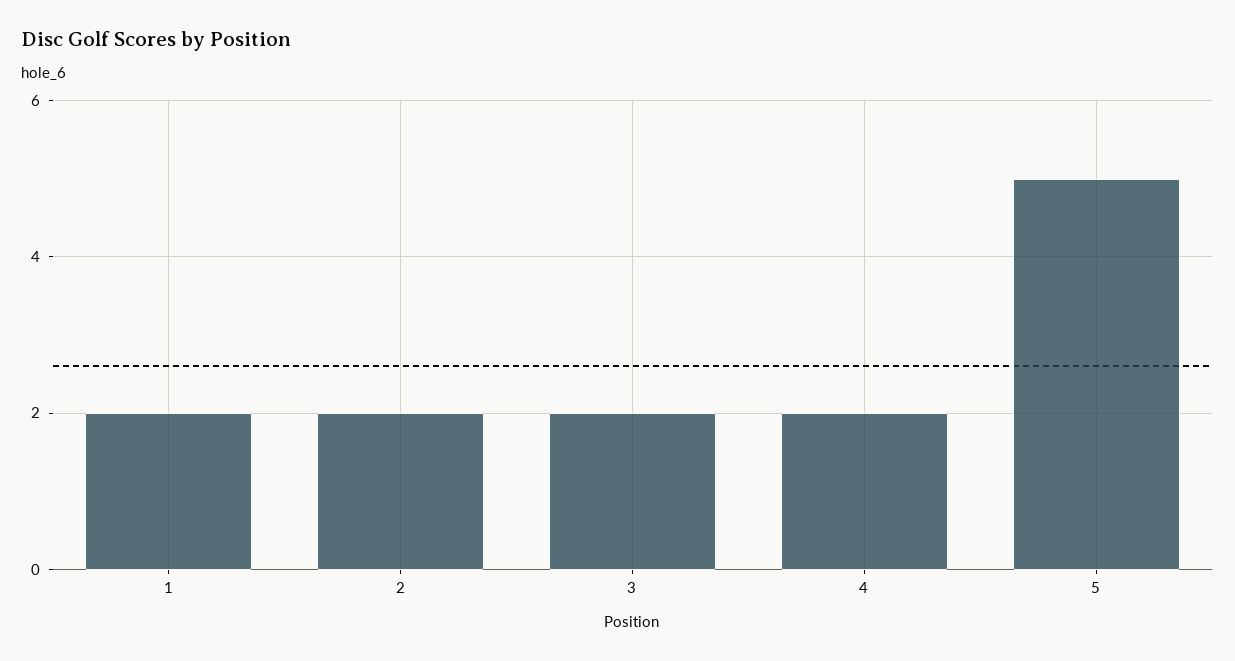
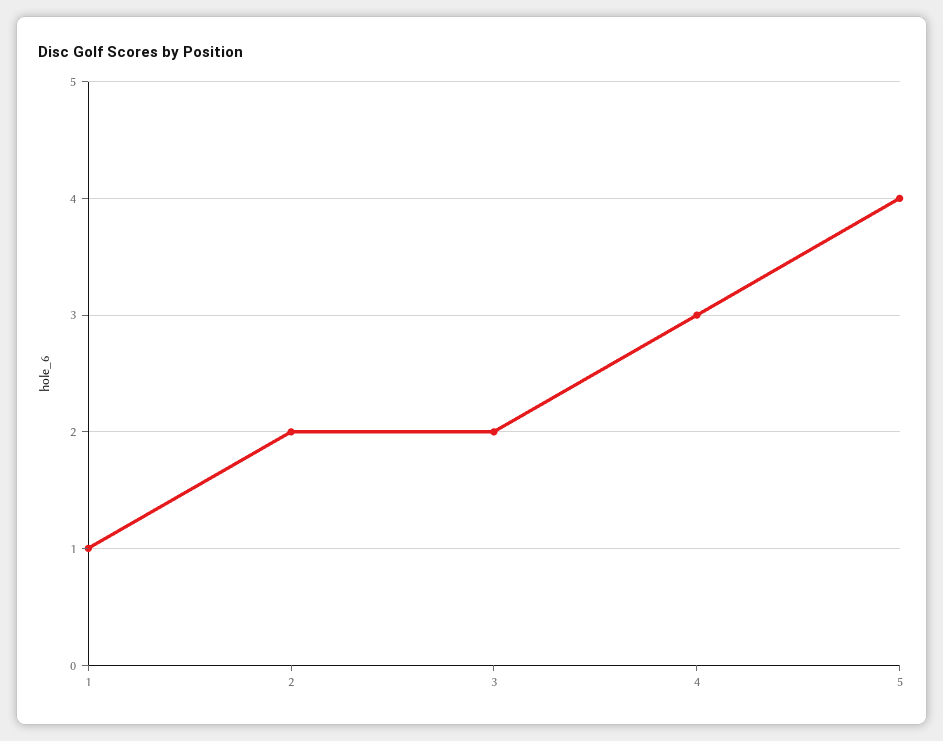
1: 2 -> 1
4: 2 -> 3
5: 5 -> 4

